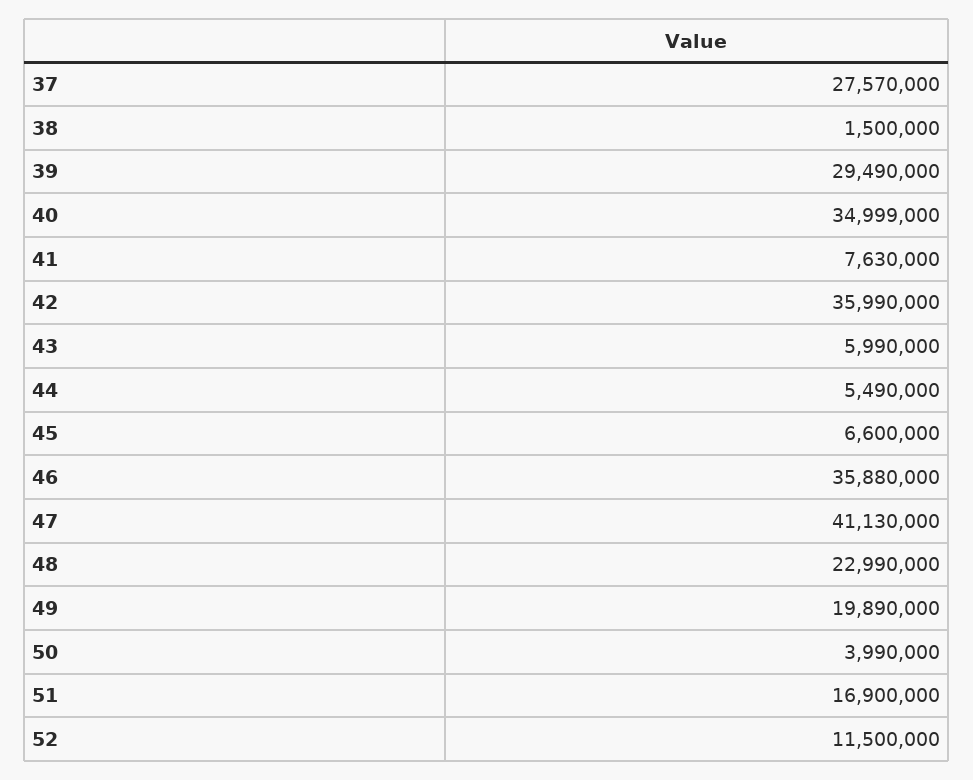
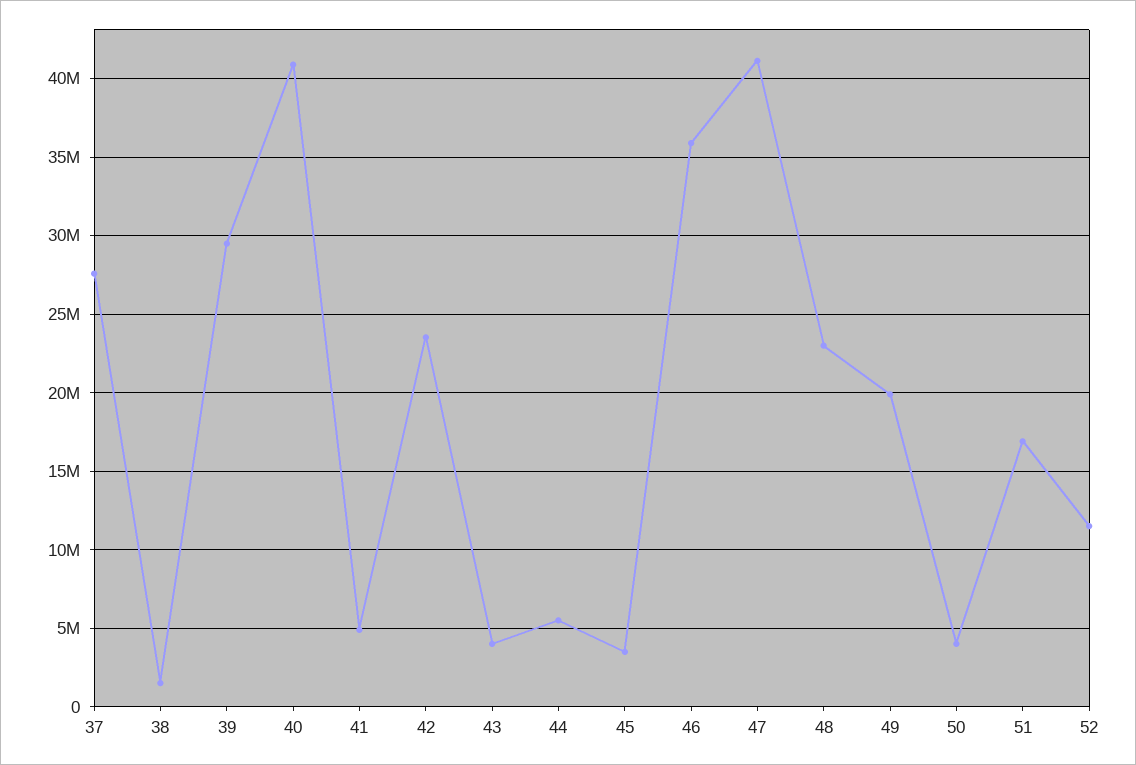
40: 34999000 -> 41000000
41: 7630000 -> 5000000
42: 35990000 -> 23500000
43: 5990000 -> 4000000
45: 6600000 -> 3500000

